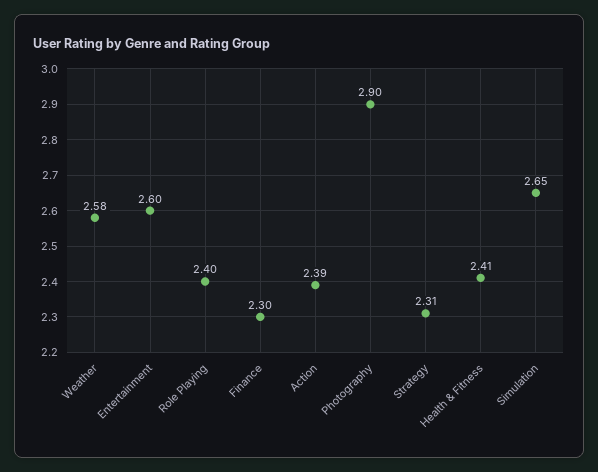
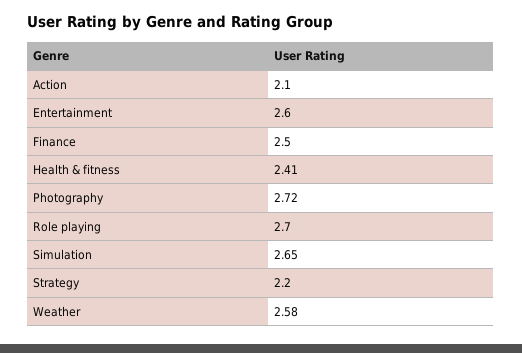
Role Playing: 2.4 -> 2.7
Finance: 2.3 -> 2.5
Action: 2.39 -> 2.1
Photography: 2.9 -> 2.72
Strategy: 2.31 -> 2.2

